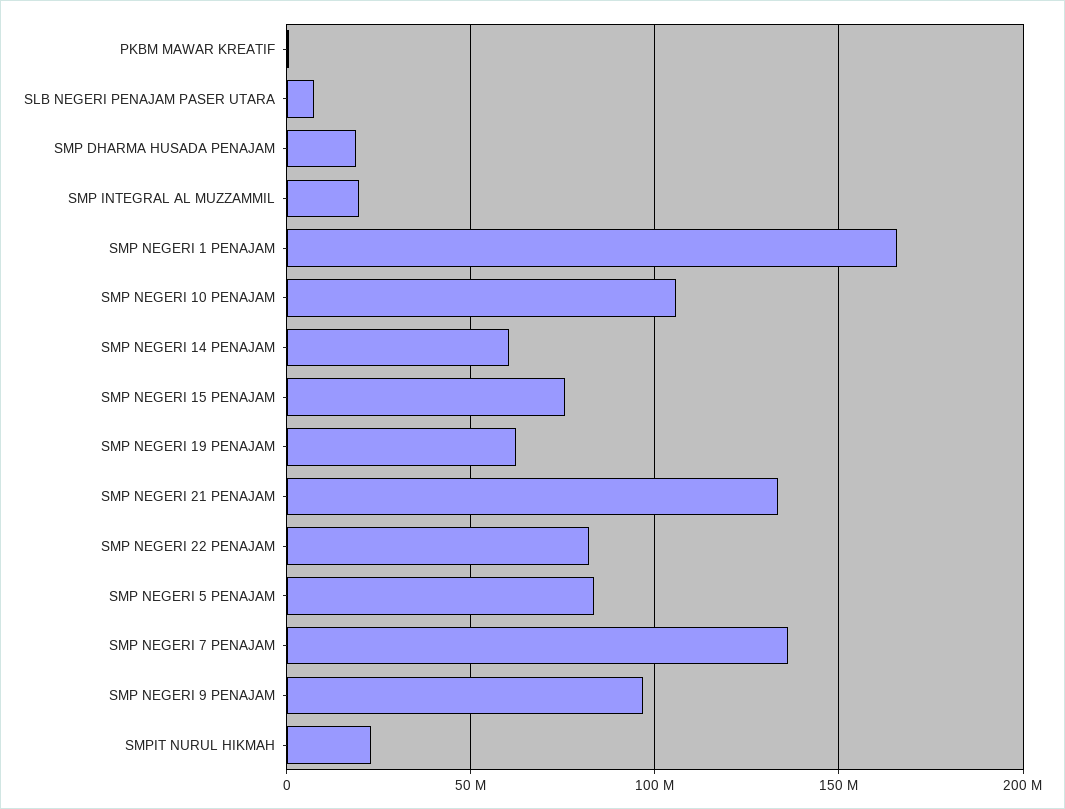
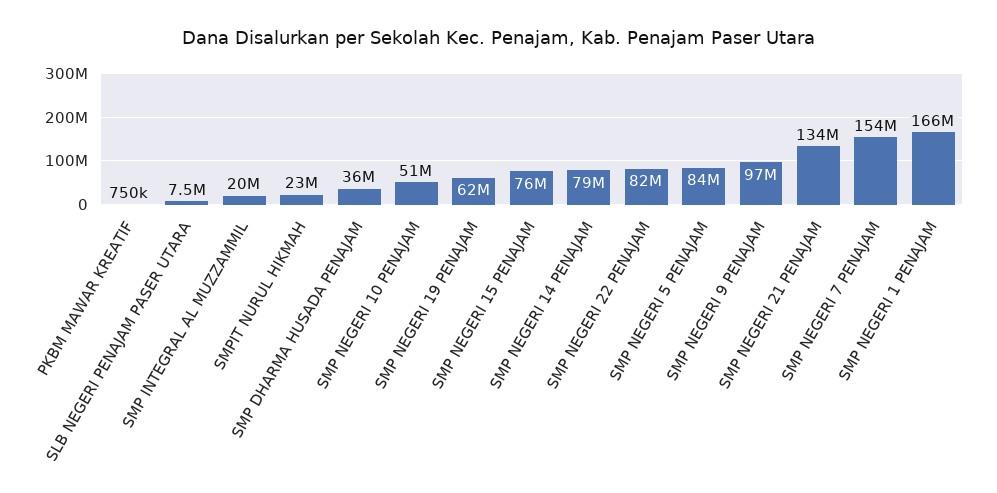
SMP DHARMA HUSADA PENAJAM: 20000000 -> 36000000
SMP NEGERI 10 PENAJAM: 105000000 -> 51000000
SMP NEGERI 14 PENAJAM: 60000000 -> 79000000
SMP NEGERI 7 PENAJAM: 135000000 -> 154000000

